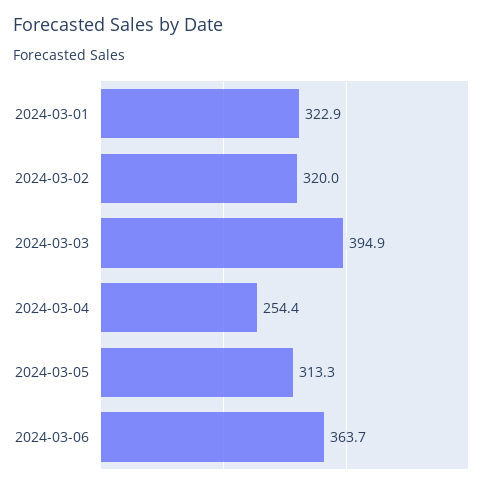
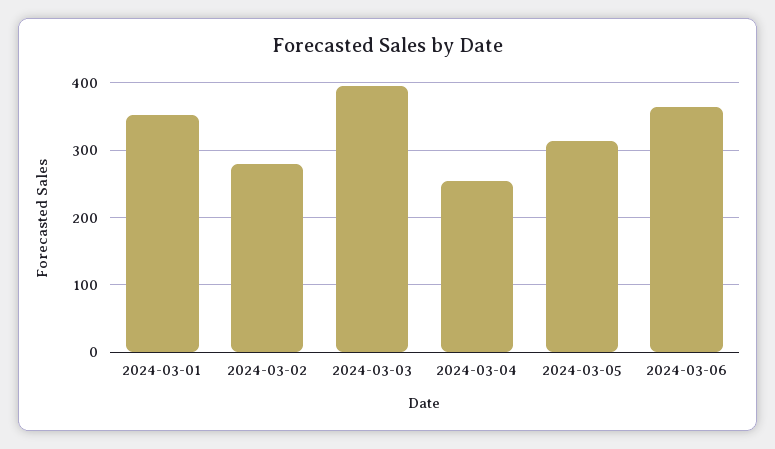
2024-03-01: 322.9 -> 350
2024-03-02: 320 -> 280

